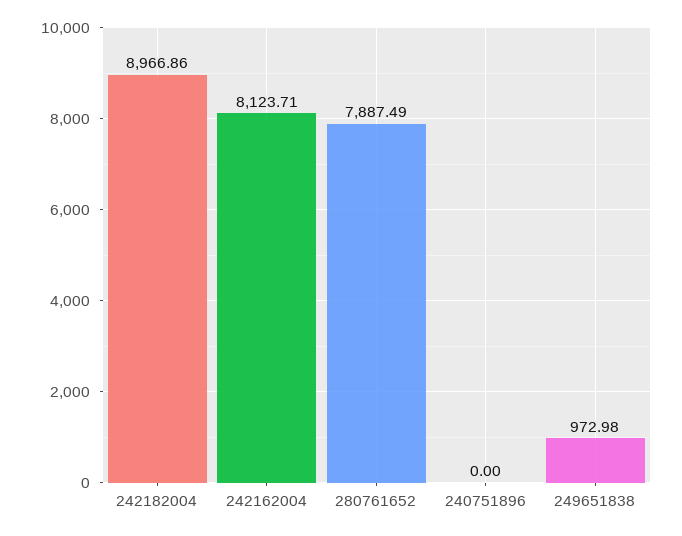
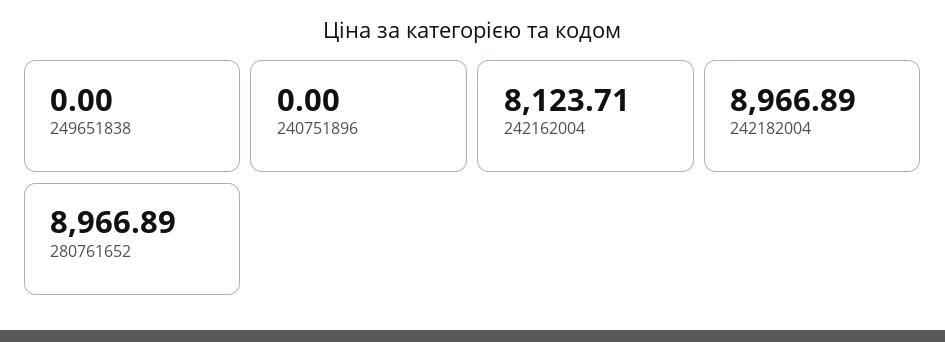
242182004: 8966.86 -> 8966.89
280761652: 7887.49 -> 8966.89
249651838: 972.98 -> 0

